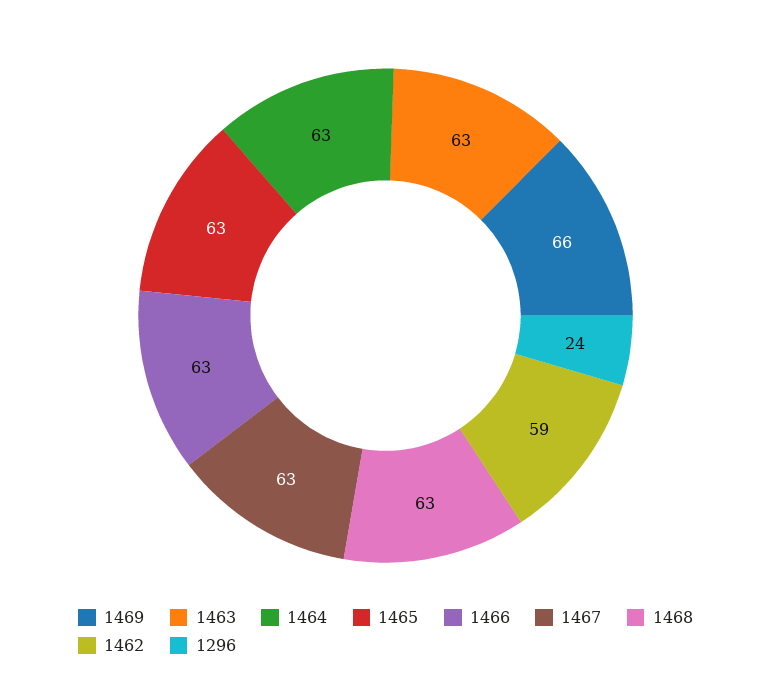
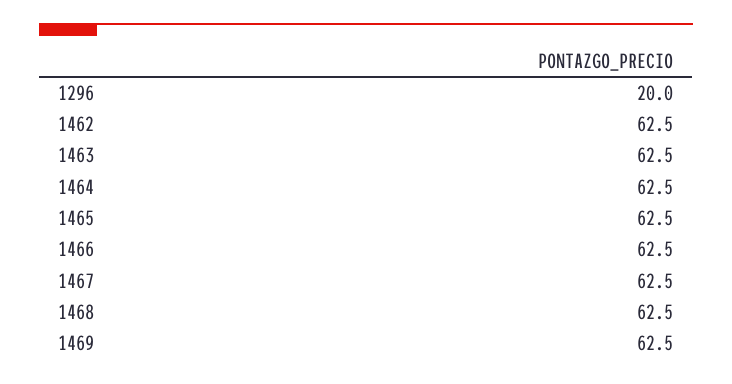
1469: 66 -> 62.5
1462: 59 -> 62.5
1296: 24 -> 20

